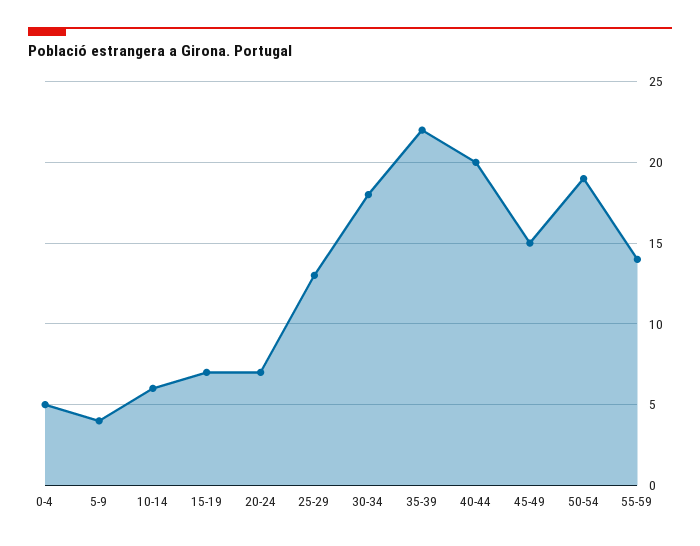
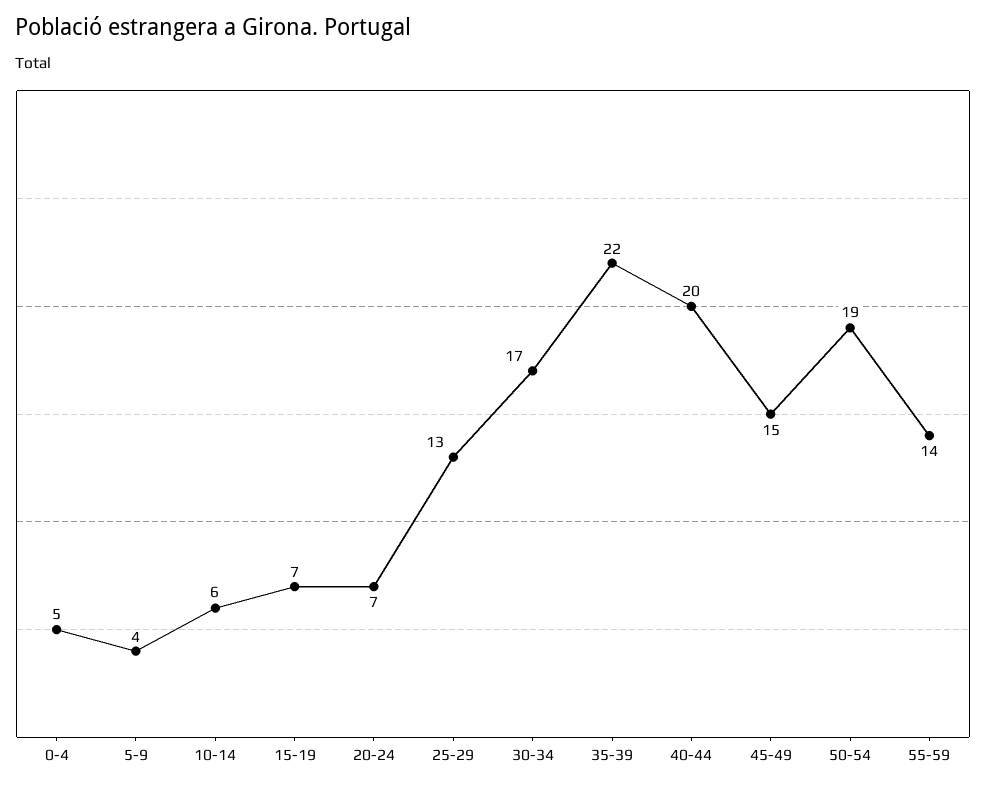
30-34: 18 -> 17

